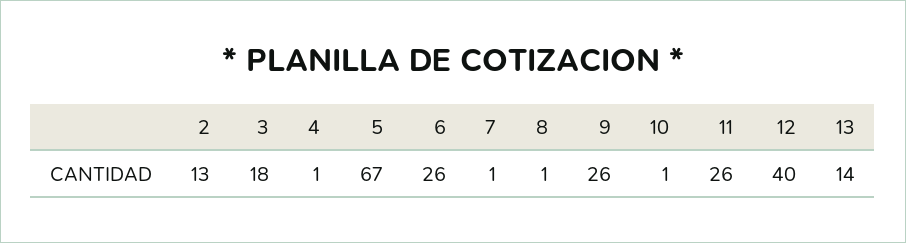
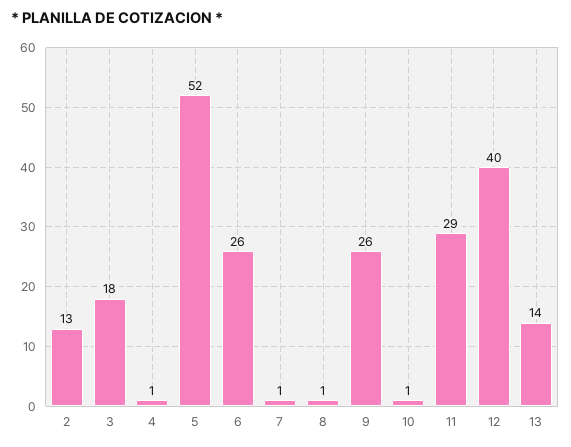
5: 67 -> 52
11: 26 -> 29

